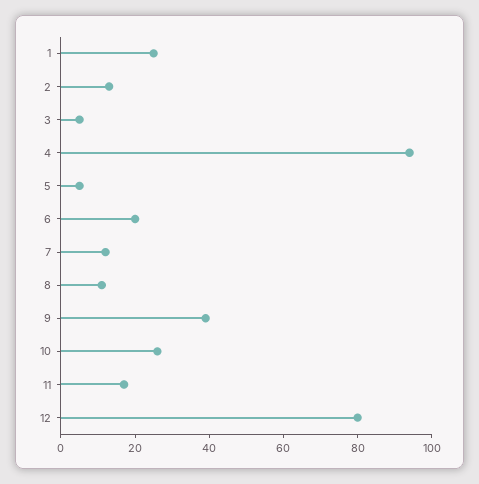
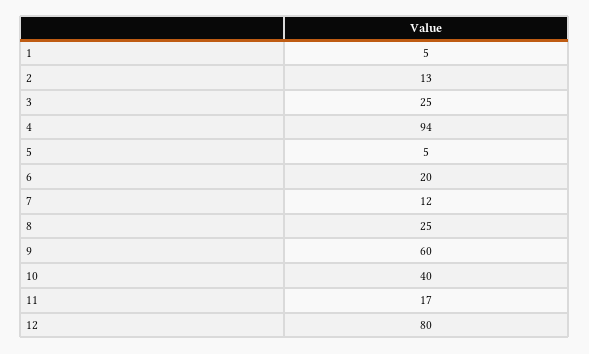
1: 25 -> 5
3: 5 -> 25
8: 10 -> 25
9: 40 -> 60
10: 25 -> 40

